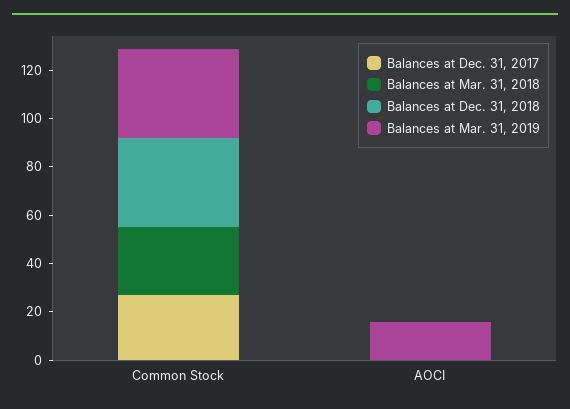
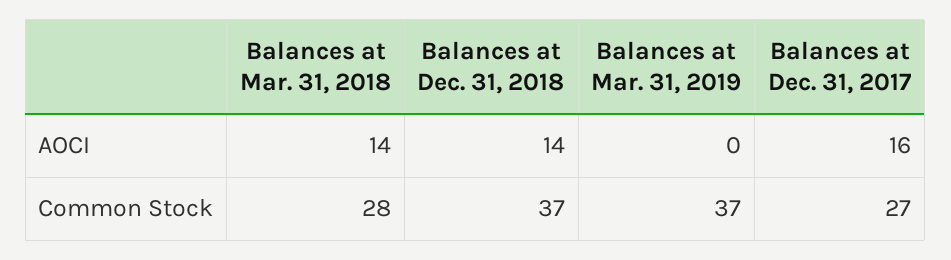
Balances at Dec. 31, 2017, AOCI: 0 -> 16
Balances at Mar. 31, 2018, AOCI: 0 -> 14
Balances at Dec. 31, 2018, AOCI: 0 -> 14
Balances at Mar. 31, 2019, AOCI: 15 -> 0

